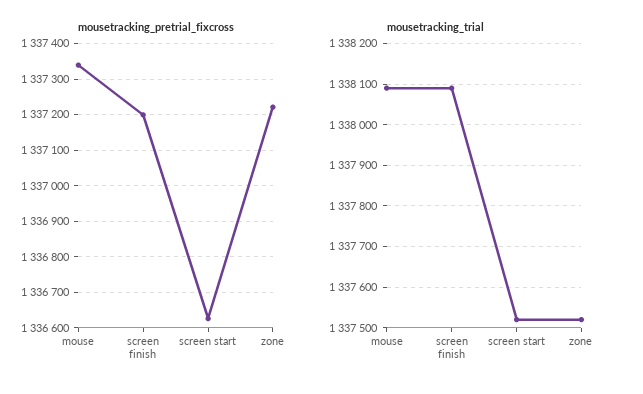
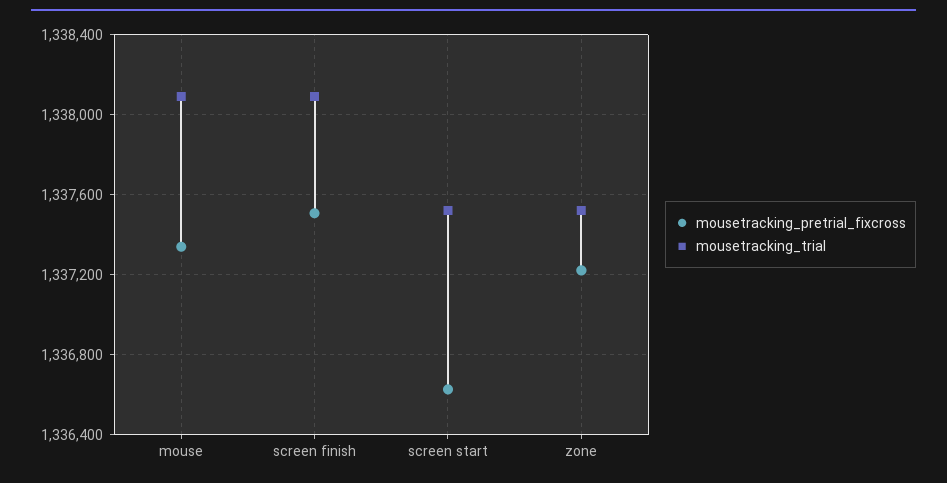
mousetracking_pretrial_fixcross, screen finish: 1337200 -> 1337500

